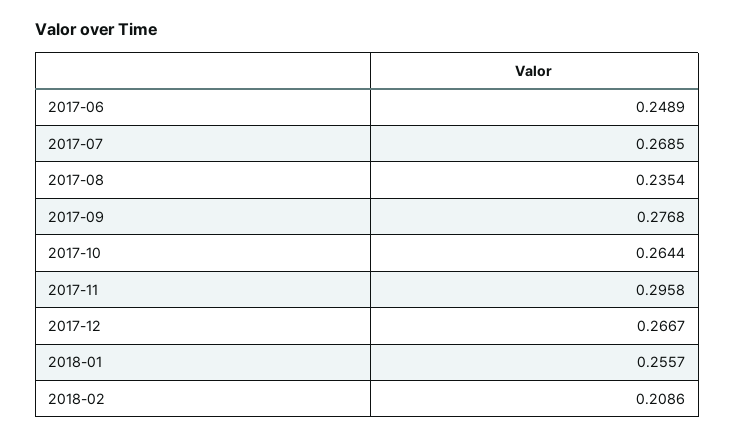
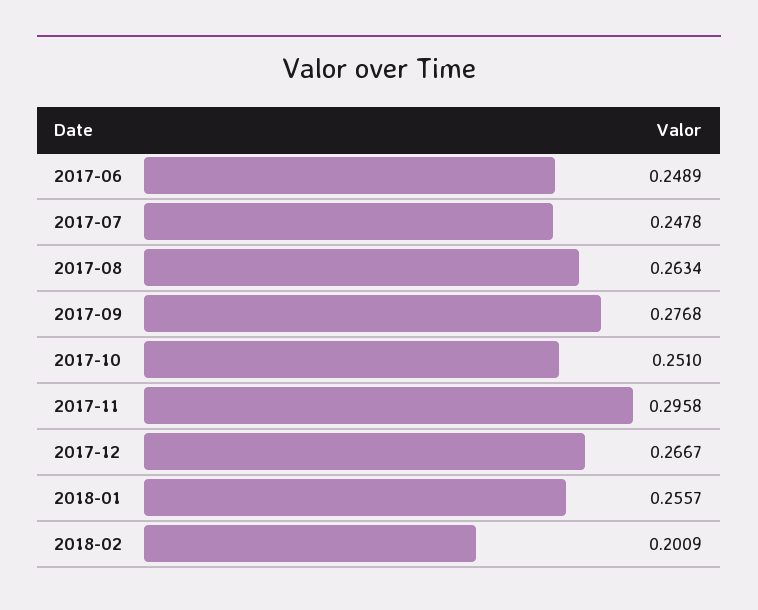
2017-07: 0.2685 -> 0.2478
2017-08: 0.2354 -> 0.2634
2017-10: 0.2644 -> 0.251
2018-02: 0.2086 -> 0.2009

